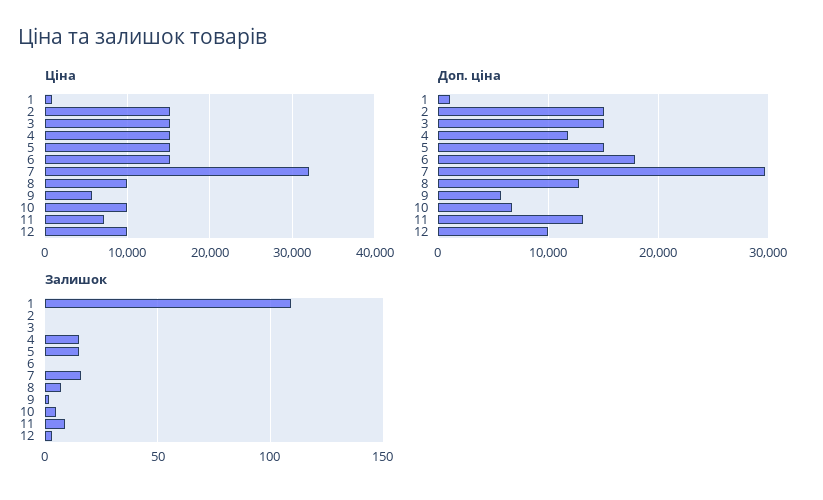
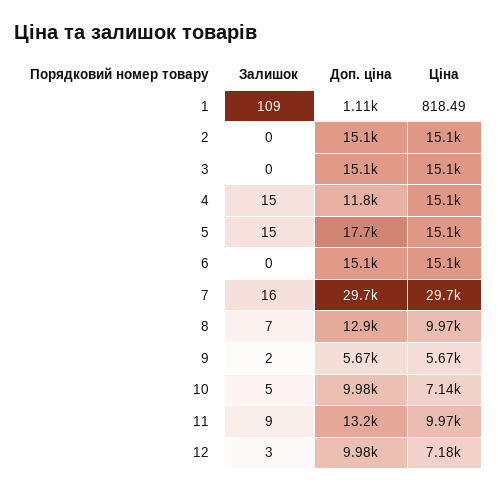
Ціна, 7: 32000 -> 29700
Ціна, 10: 10000 -> 7140
Ціна, 11: 7000 -> 9970
Ціна, 12: 10000 -> 7180
Доп. ціна, 5: 15000 -> 17700
Доп. ціна, 6: 18000 -> 15100
Доп. ціна, 10: 7000 -> 9980

